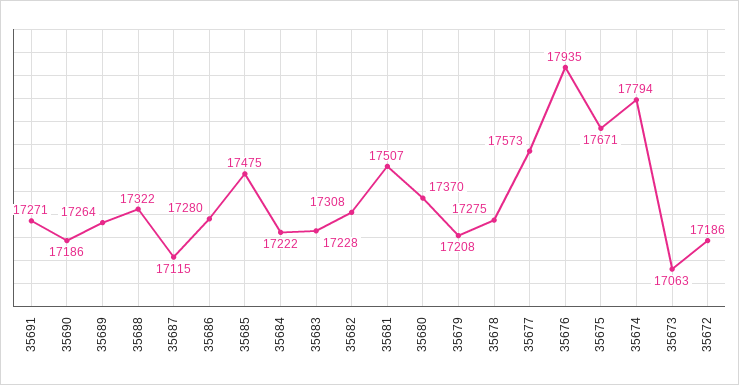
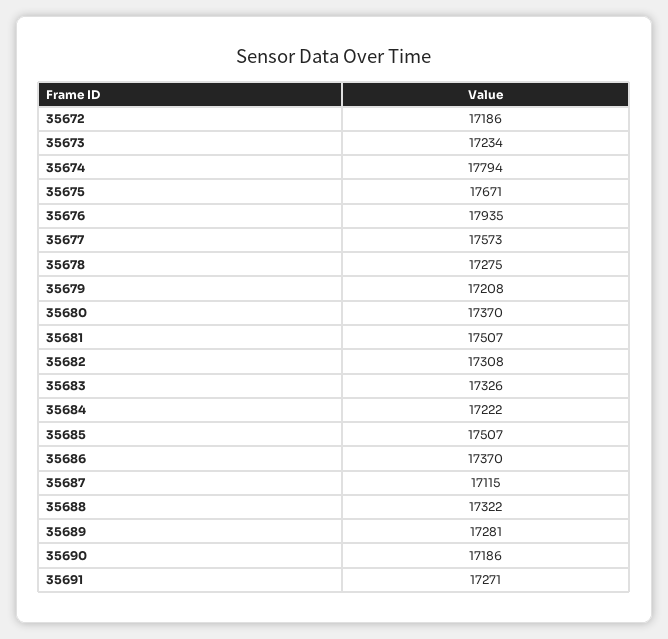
35689: 17264 -> 17281
35686: 17280 -> 17370
35685: 17475 -> 17507
35683: 17228 -> 17326
35673: 17063 -> 17234

